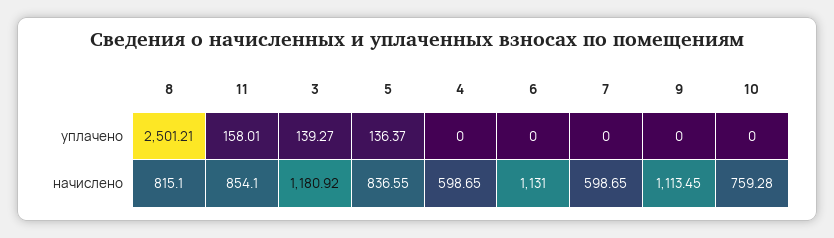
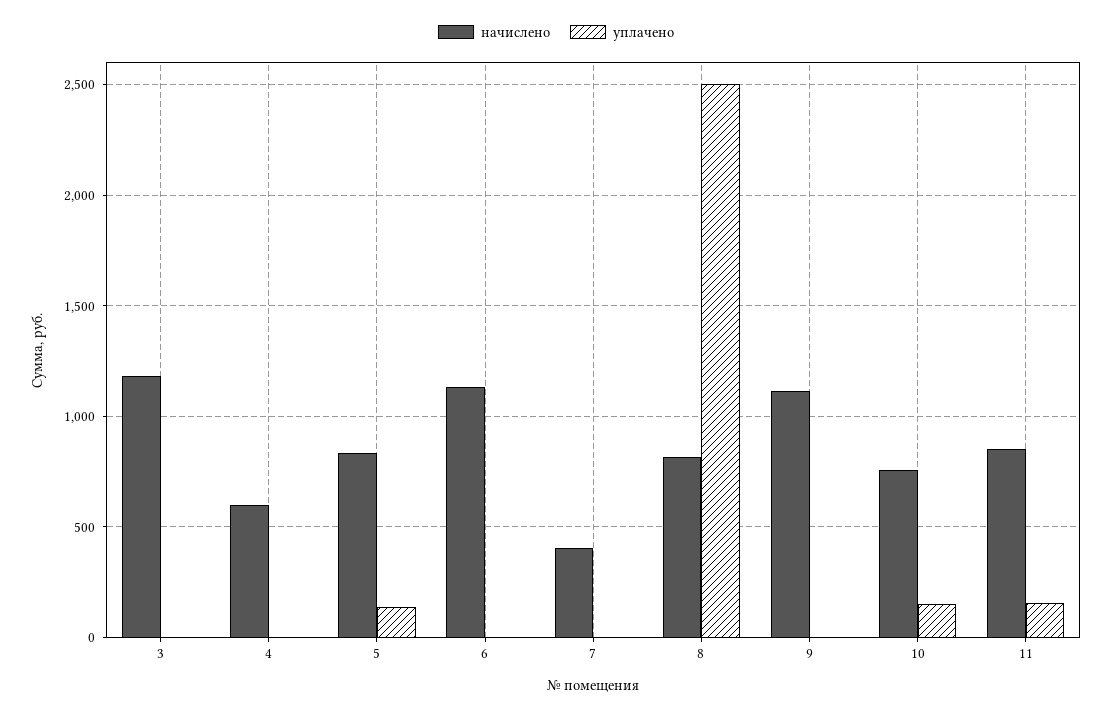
уплачено, 3: 139.27 -> 0
уплачено, 10: 0 -> 150
начислено, 7: 598.65 -> 400

